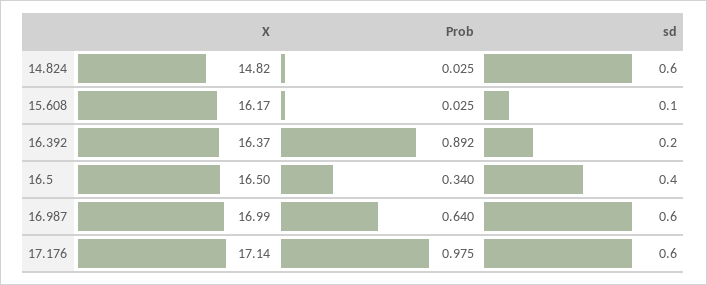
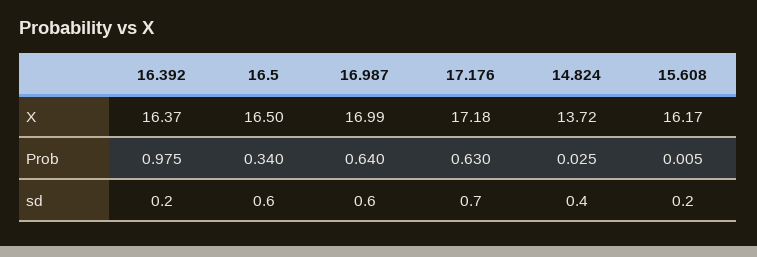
X, 14.824: 14.82 -> 13.72
sd, 14.824: 0.6 -> 0.4
Prob, 15.608: 0.025 -> 0.005
sd, 15.608: 0.1 -> 0.2
Prob, 16.392: 0.892 -> 0.975
sd, 16.5: 0.4 -> 0.6
X, 17.176: 17.14 -> 17.18
Prob, 17.176: 0.975 -> 0.63
sd, 17.176: 0.6 -> 0.7

